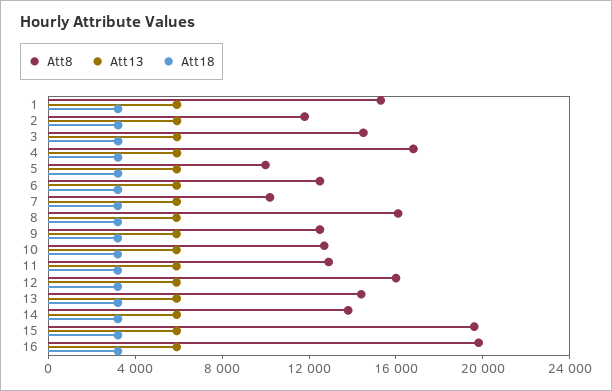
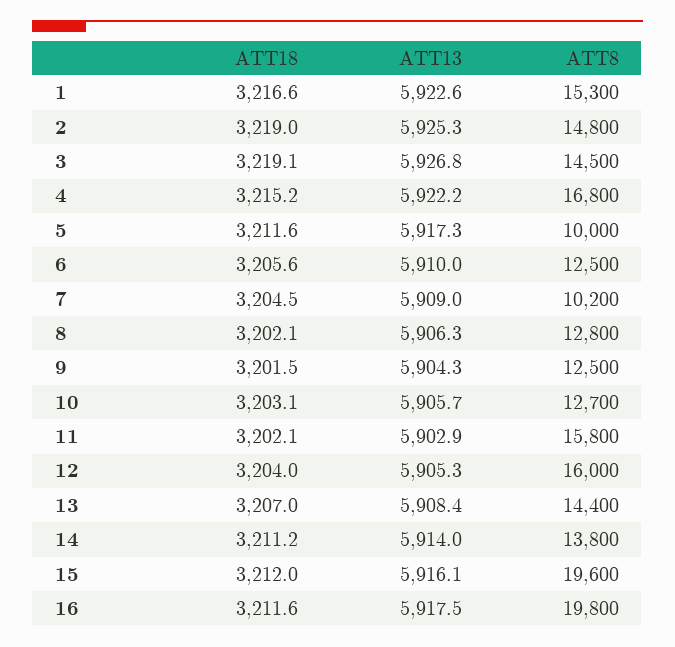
Att8, 2: 12000 -> 14800
Att8, 8: 16000 -> 12800
Att8, 11: 13000 -> 15800

